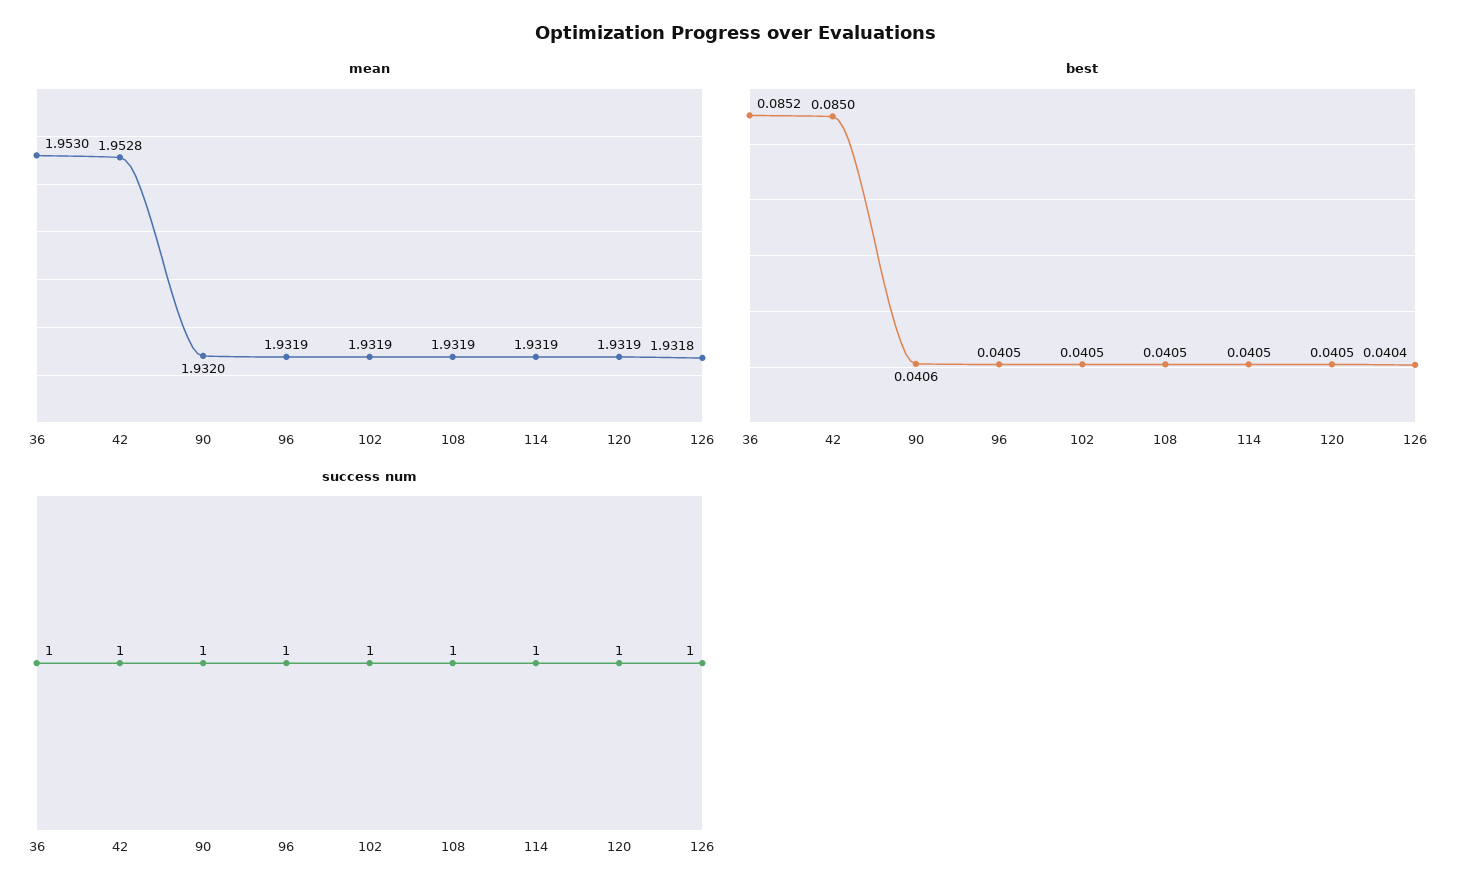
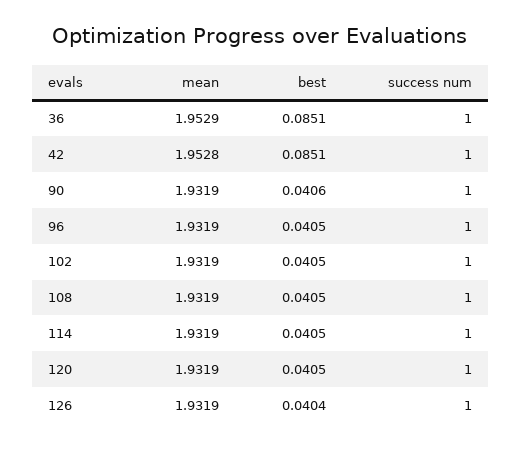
mean, 36: 1.953 -> 1.9529
mean, 90: 1.932 -> 1.9319
mean, 126: 1.9318 -> 1.9319
best, 36: 0.0852 -> 0.0851
best, 42: 0.085 -> 0.0851

